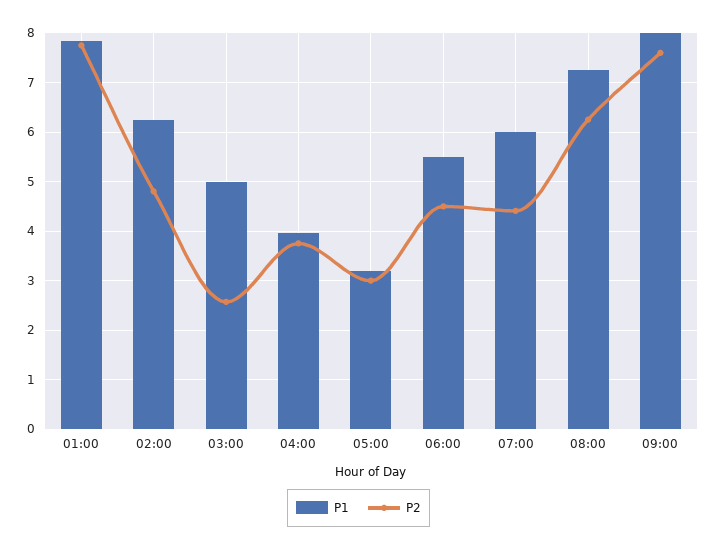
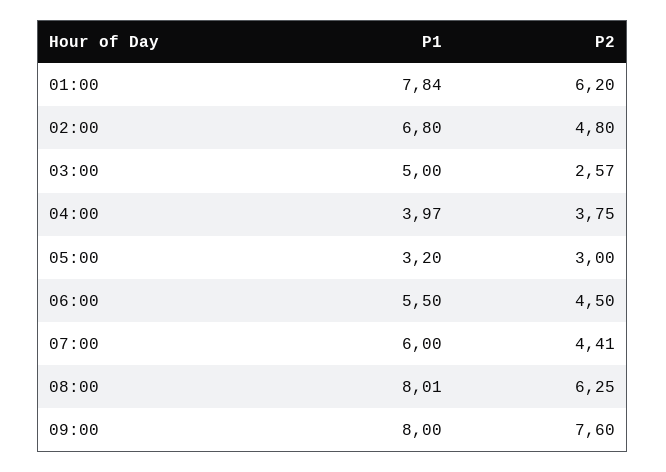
P2, 01:00: 7.8 -> 6.2
P1, 02:00: 6.2 -> 6.8
P1, 08:00: 7.2 -> 8.01

